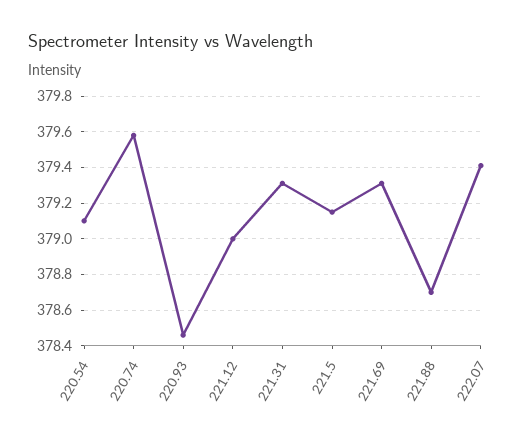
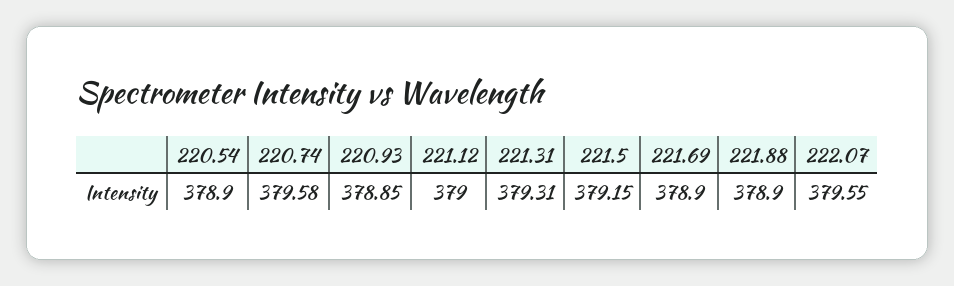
220.54: 379.1 -> 378.9
220.93: 378.45 -> 378.85
221.69: 379.3 -> 378.9
221.88: 378.7 -> 378.9
222.07: 379.4 -> 379.55

